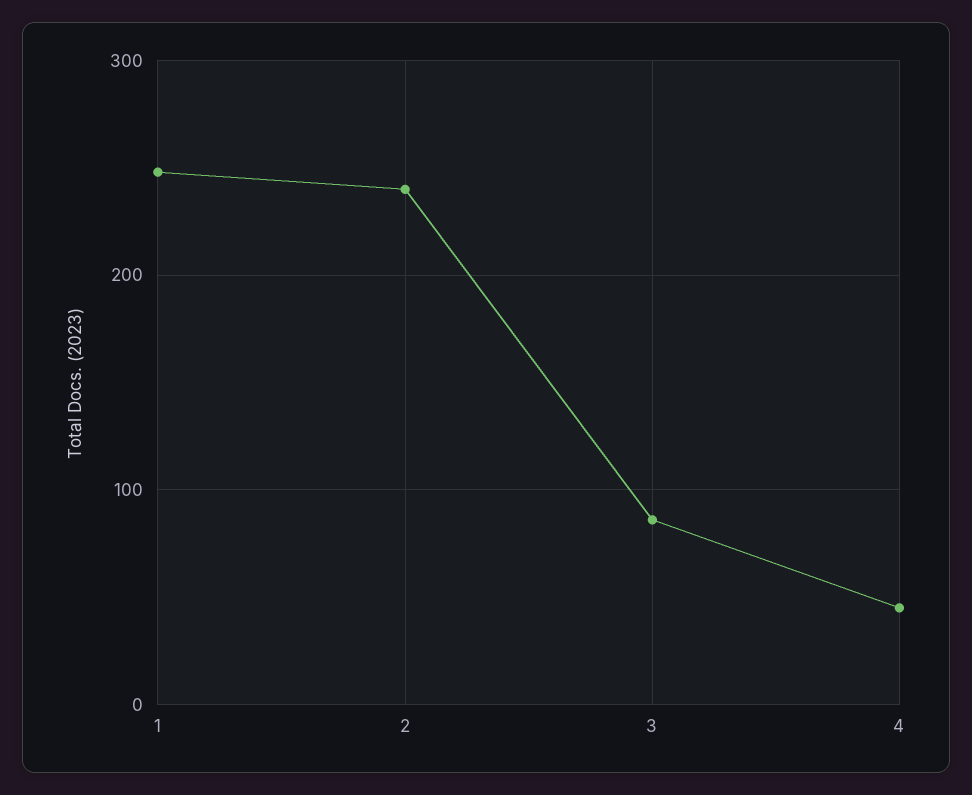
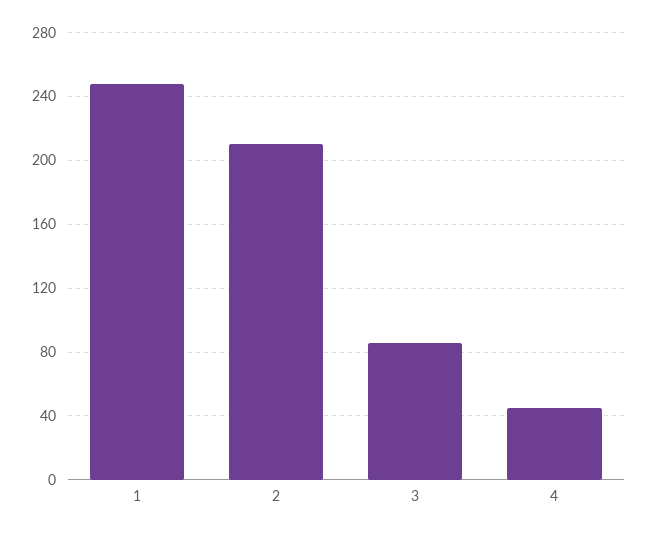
2: 240 -> 210

